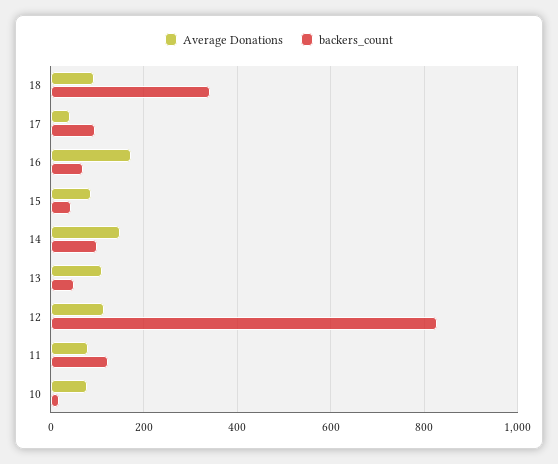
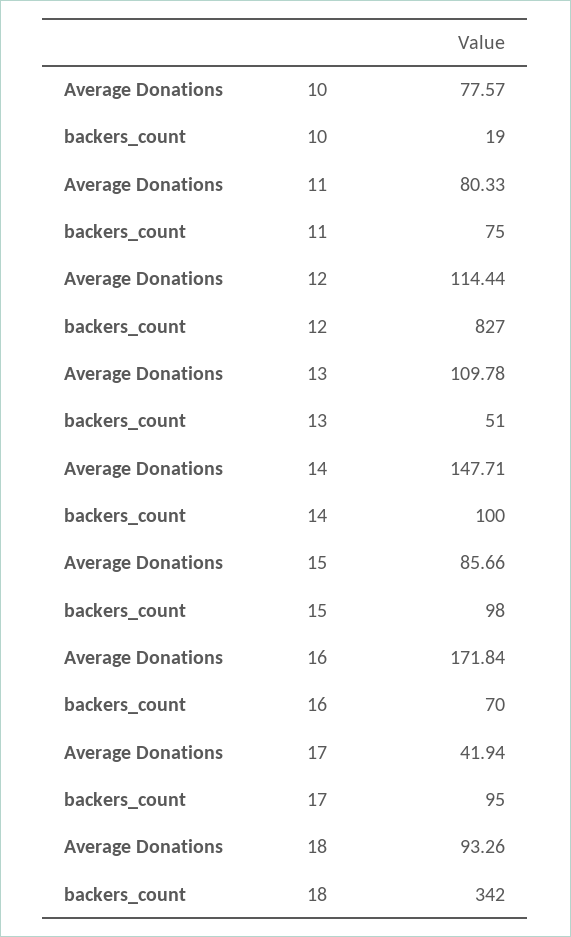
backers_count, 15: 40 -> 98
backers_count, 11: 120 -> 75

